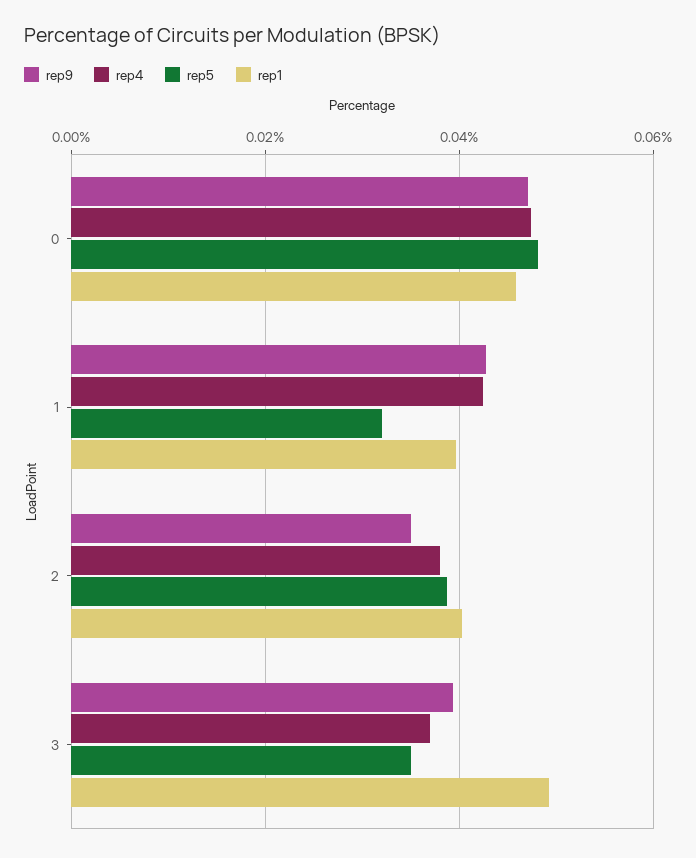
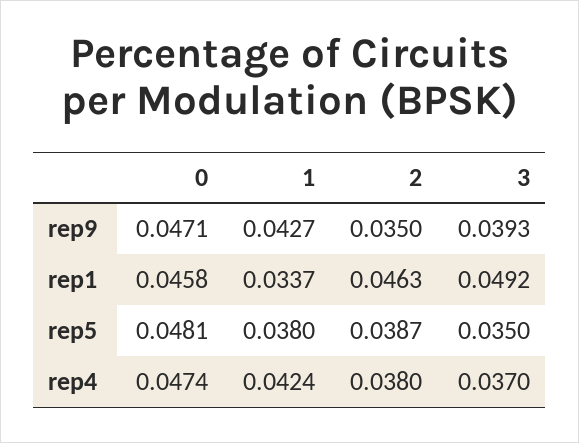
rep5, 1: 0.032 -> 0.038
rep1, 1: 0.04 -> 0.0337
rep1, 2: 0.04 -> 0.0463

